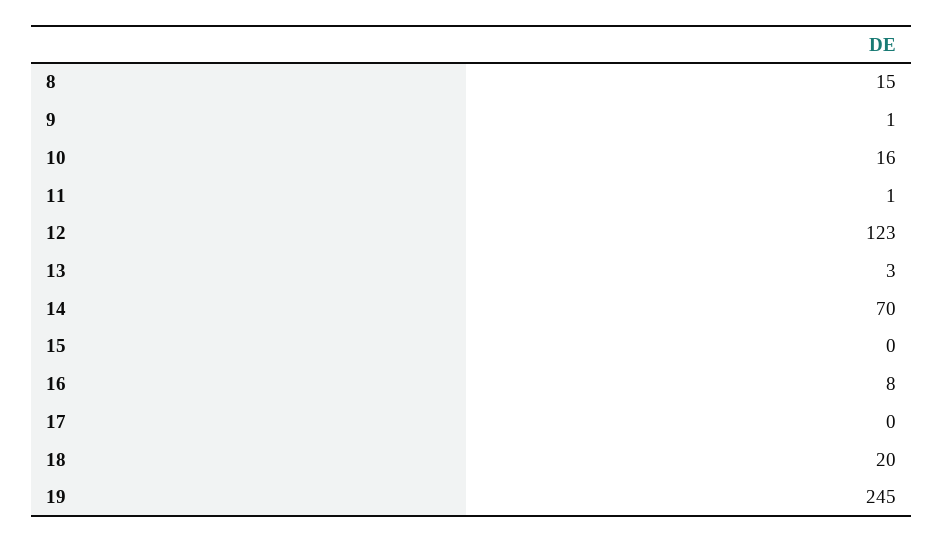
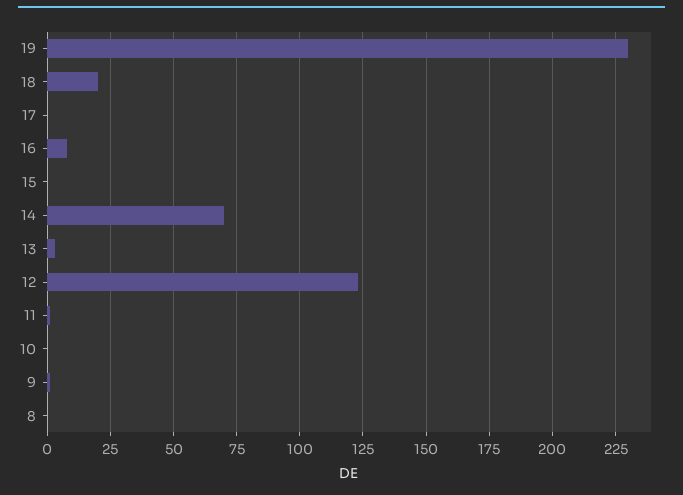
8: 15 -> 0
10: 16 -> 0
19: 245 -> 230

